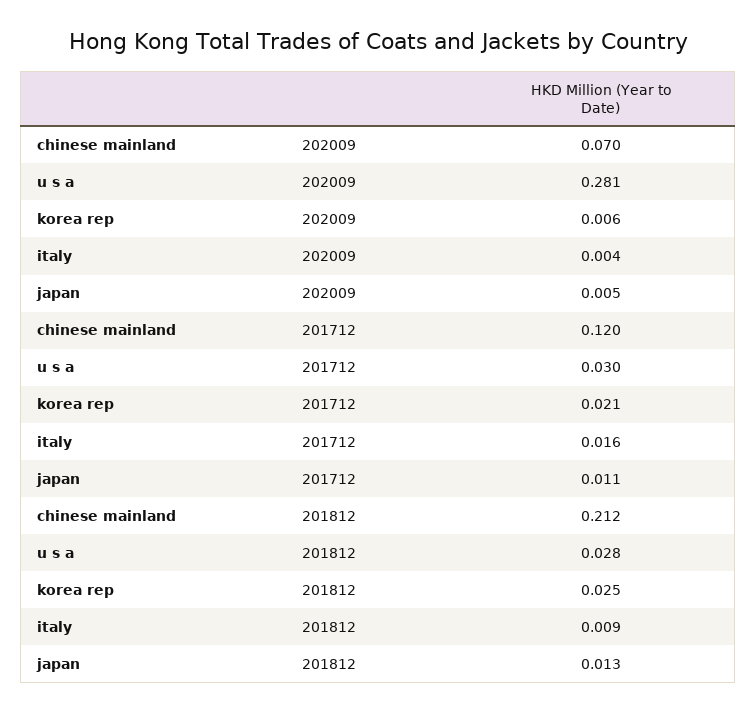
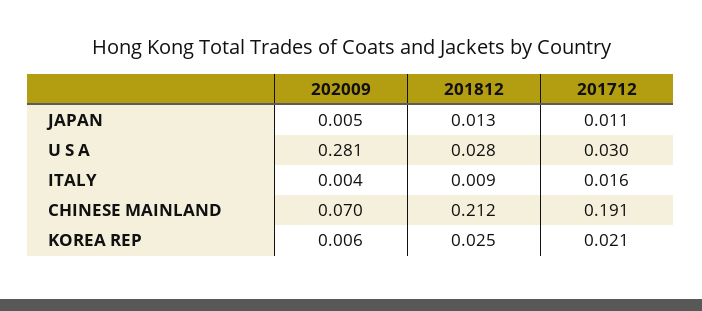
chinese mainland, 201712: 0.12 -> 0.191

